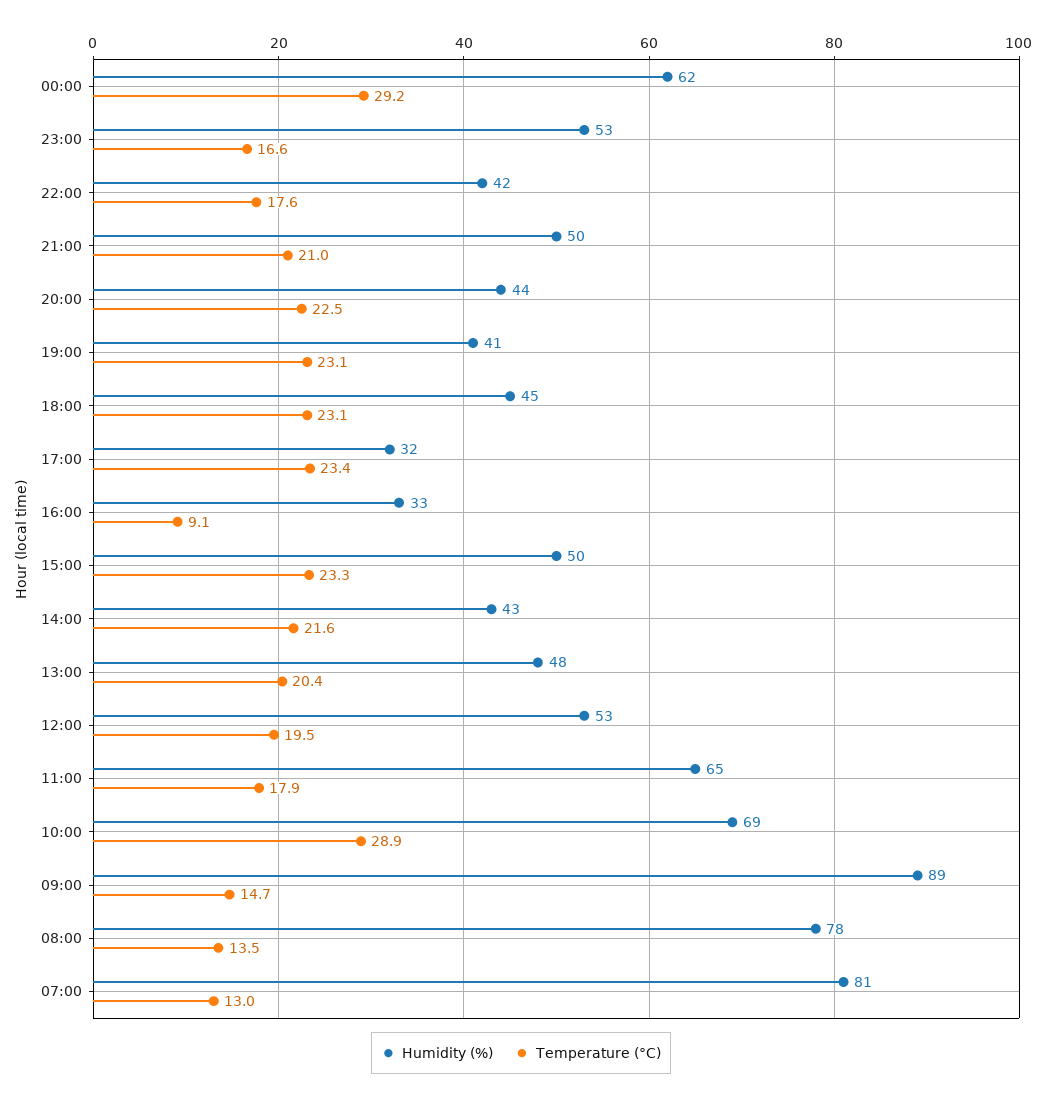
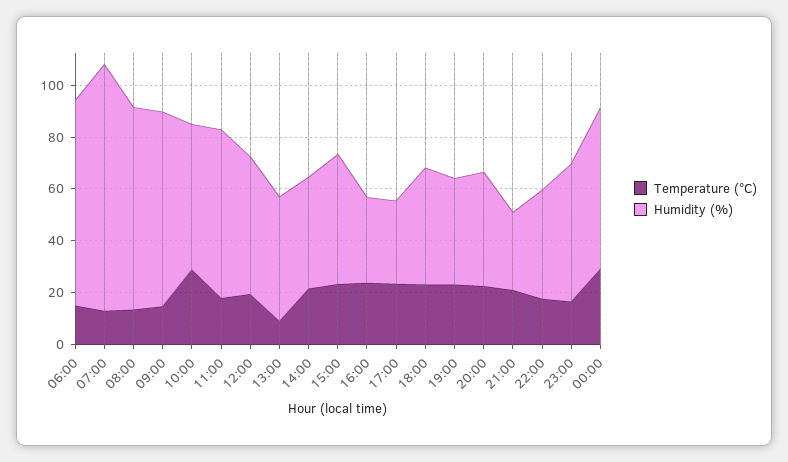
Humidity (%), 21:00: 50 -> 30
Temperature (°C), 16:00: 9.1 -> 25
Temperature (°C), 13:00: 20.4 -> 10
Humidity (%), 10:00: 69 -> 55
Humidity (%), 09:00: 89 -> 75
Humidity (%), 07:00: 81 -> 95
Temperature (°C), 06:00: none -> 15
Humidity (%), 06:00: none -> 80

